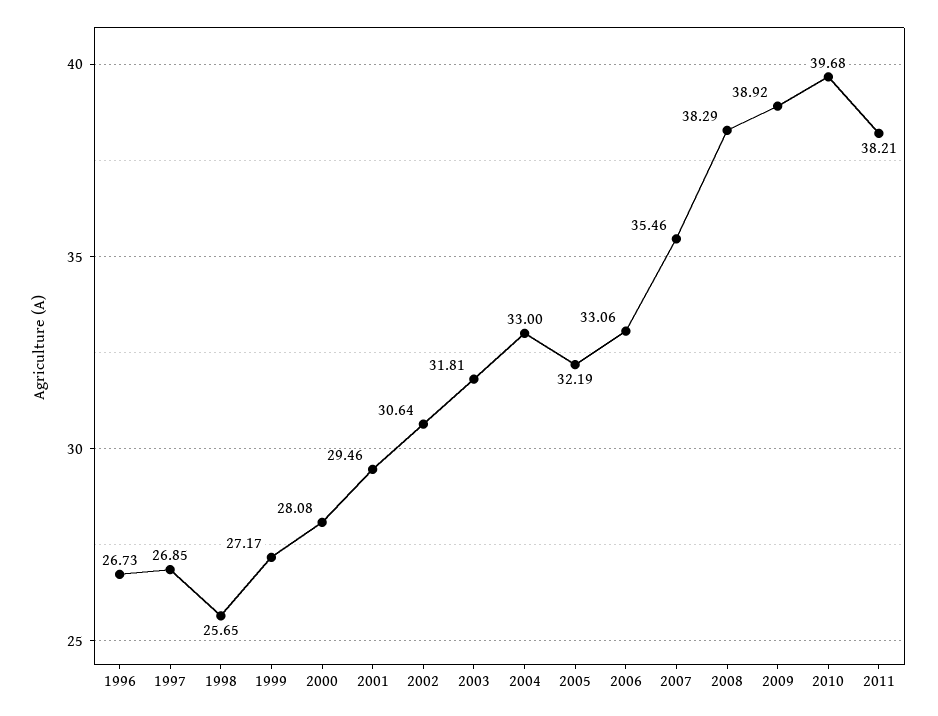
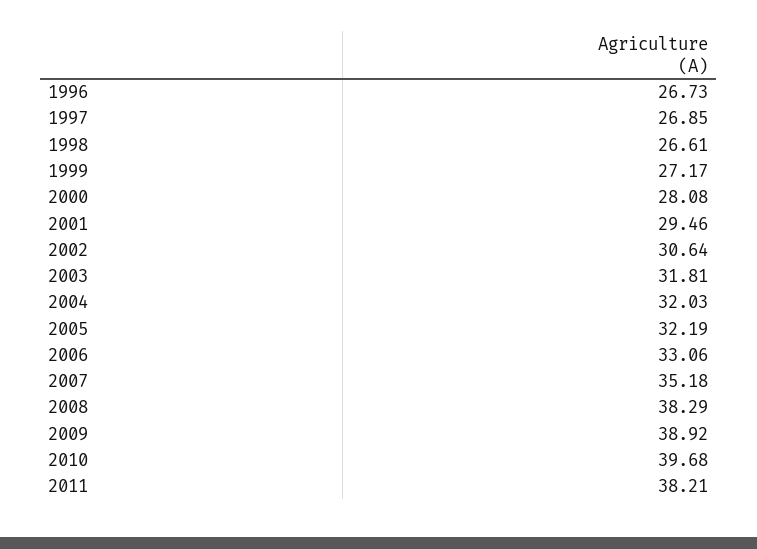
1998: 25.65 -> 26.61
2004: 33 -> 32.03
2007: 35.46 -> 35.18

